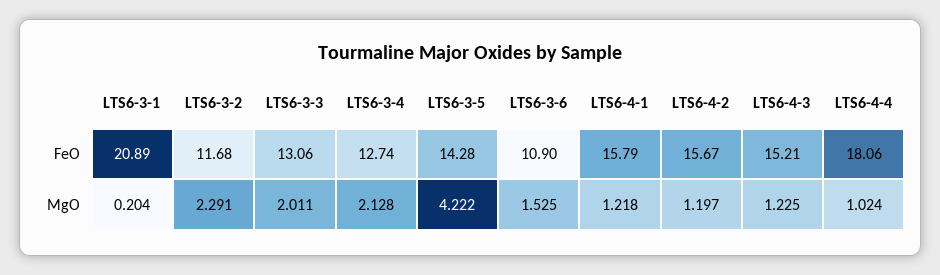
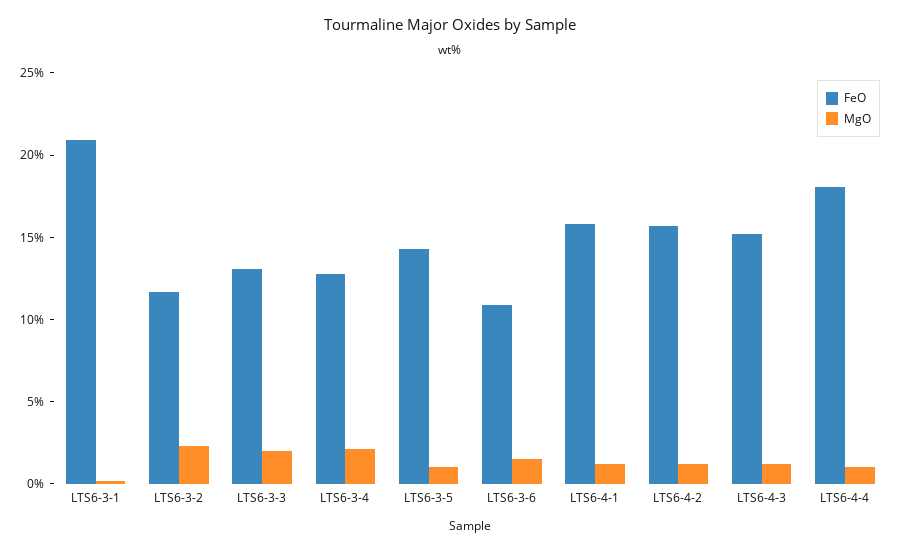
MgO, LTS6-3-5: 4.222 -> 1

